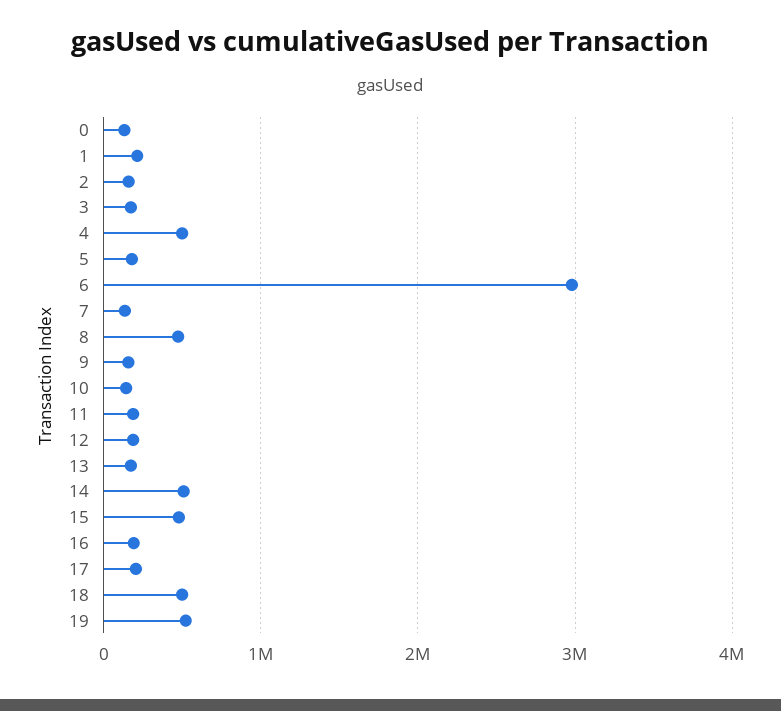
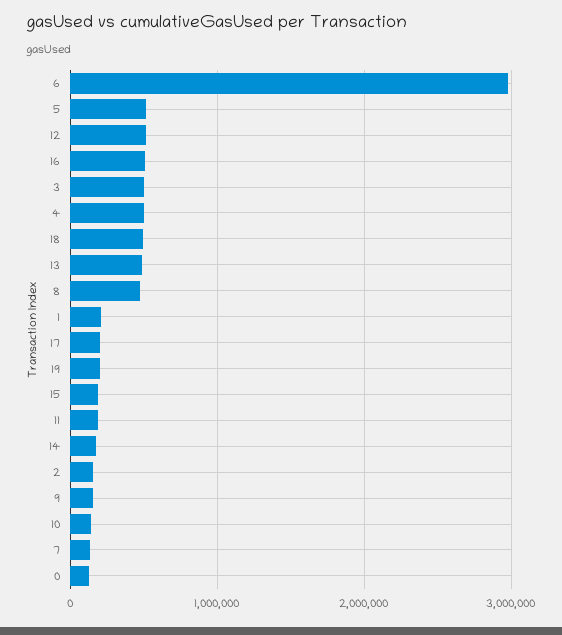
3: 200000 -> 500000
5: 200000 -> 500000
12: 200000 -> 500000
13: 200000 -> 500000
14: 500000 -> 200000
15: 500000 -> 200000
16: 200000 -> 500000
19: 500000 -> 200000

